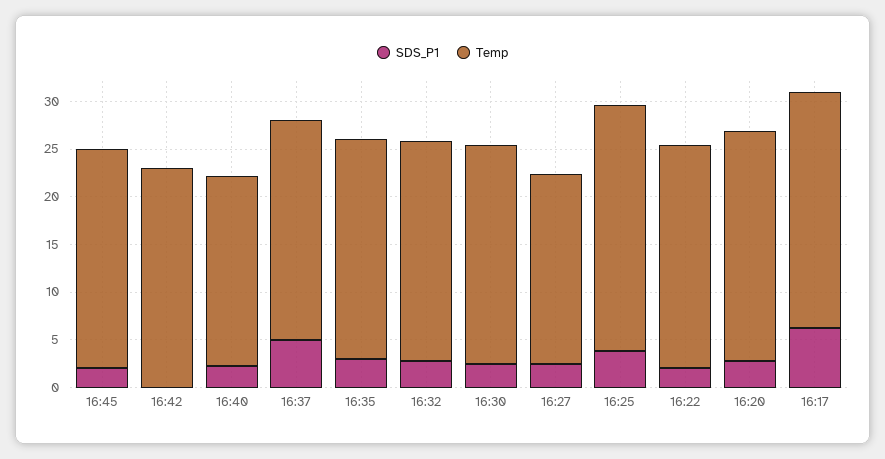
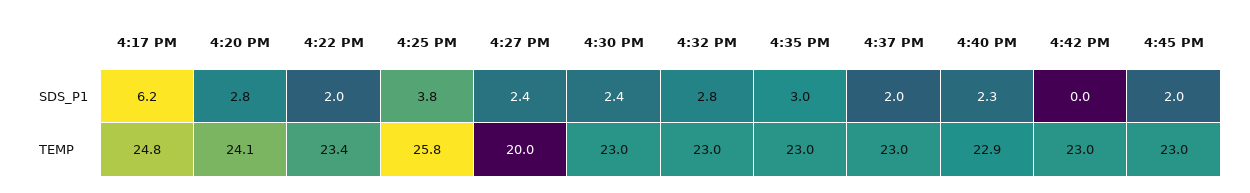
Temp, 16:40: 20 -> 22.9
SDS_P1, 16:37: 5 -> 2

